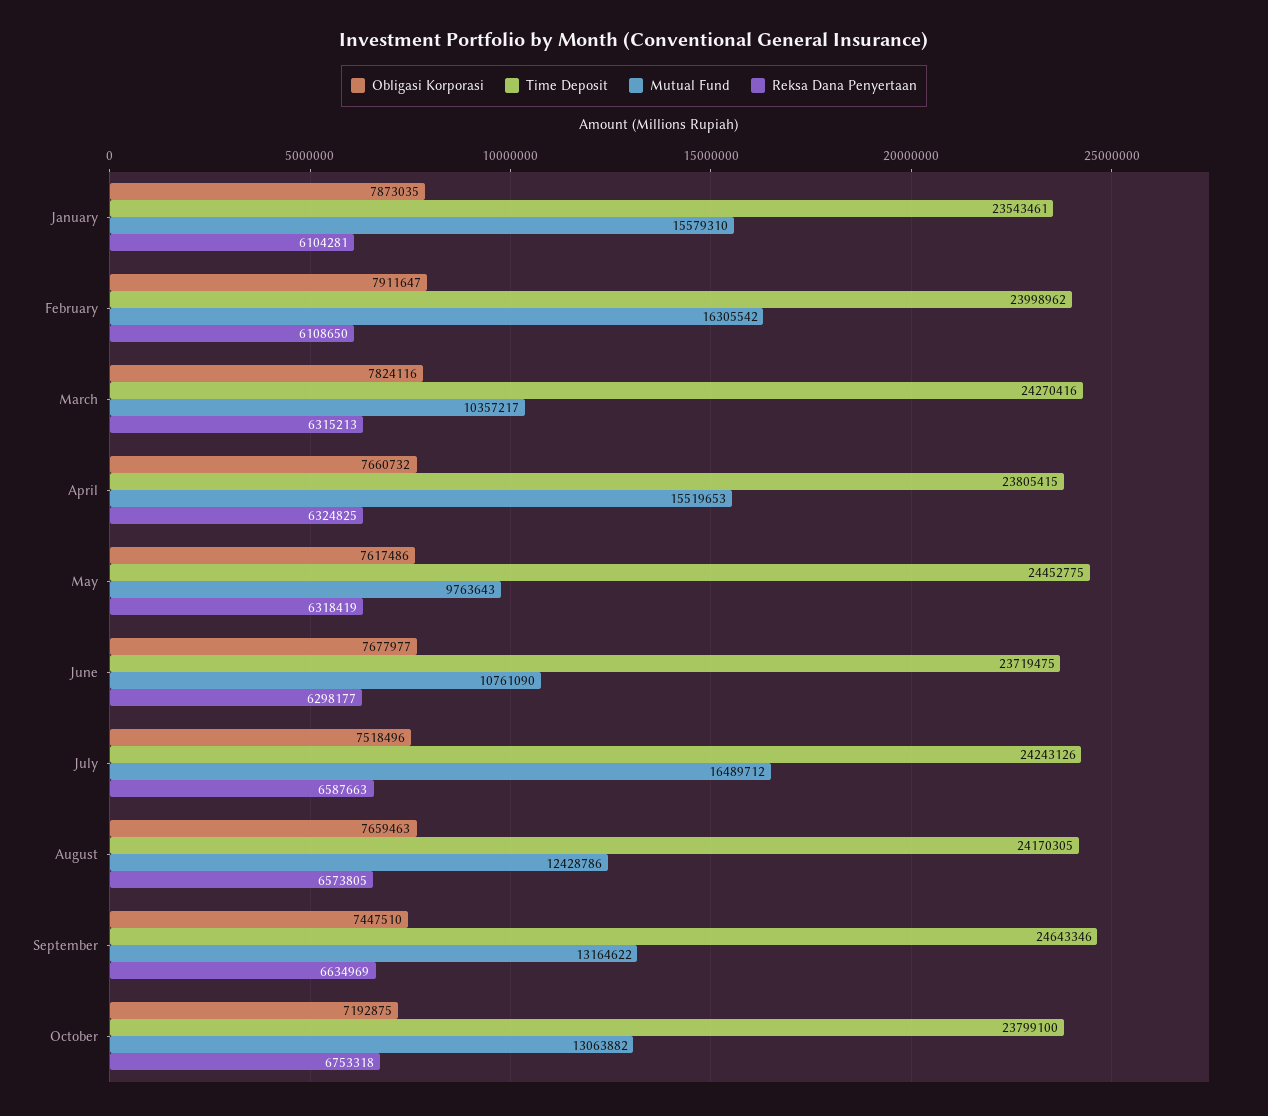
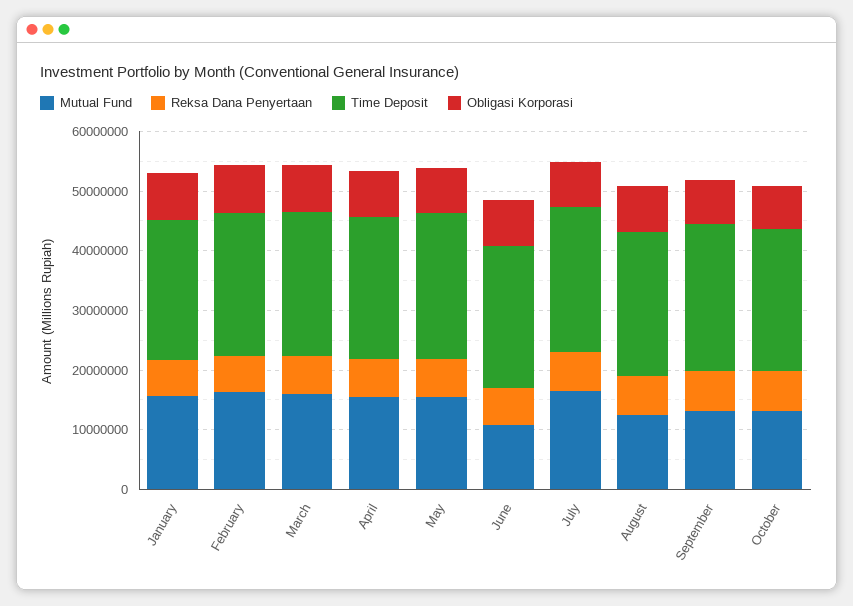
Mutual Fund, March: 10357217 -> 16000000
Mutual Fund, May: 9763643 -> 16000000

